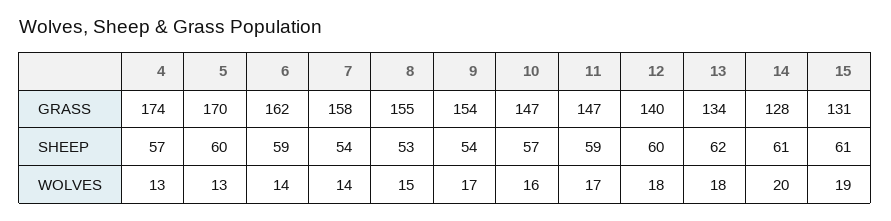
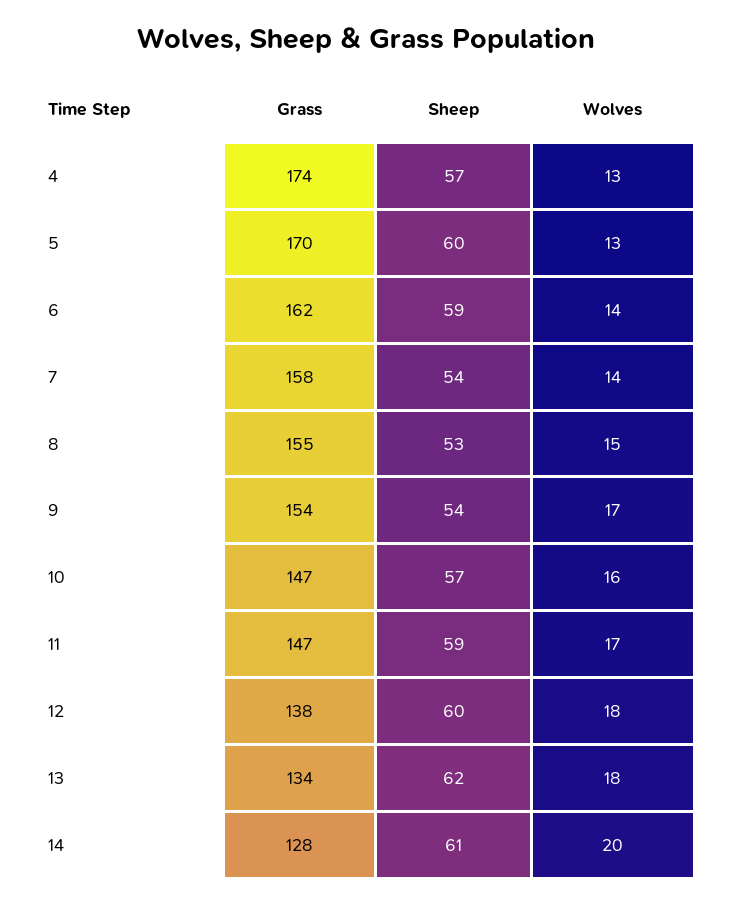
12, GRASS: 140 -> 138
15, GRASS: 131 -> none
15, SHEEP: 61 -> none
15, WOLVES: 19 -> none

